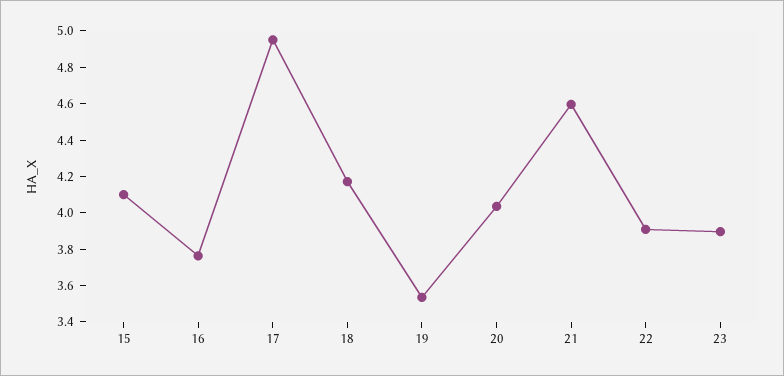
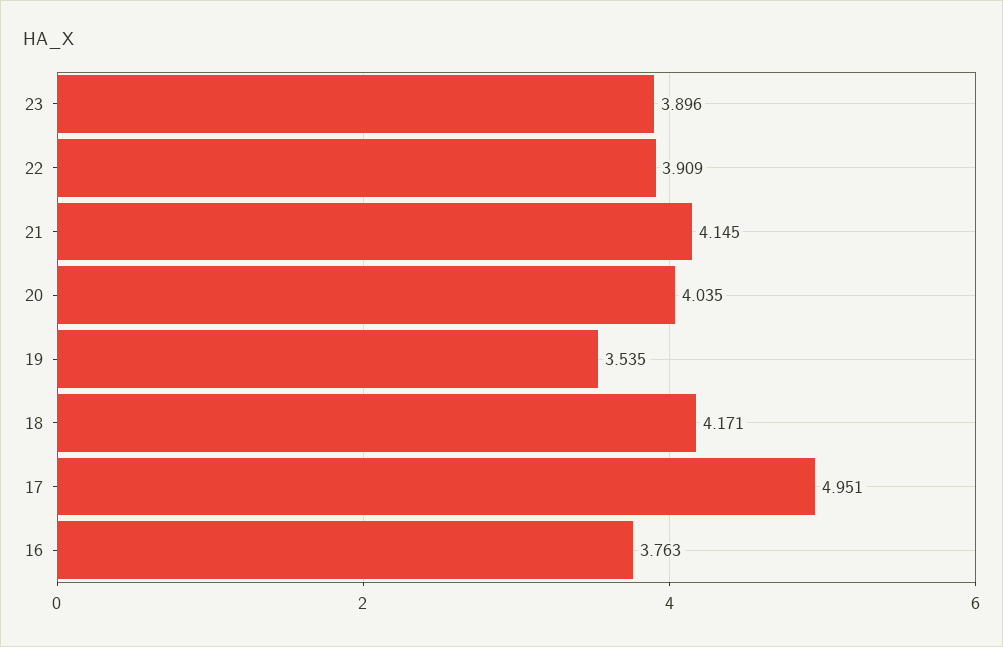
15: 4.1 -> none
21: 4.6 -> 4.145

